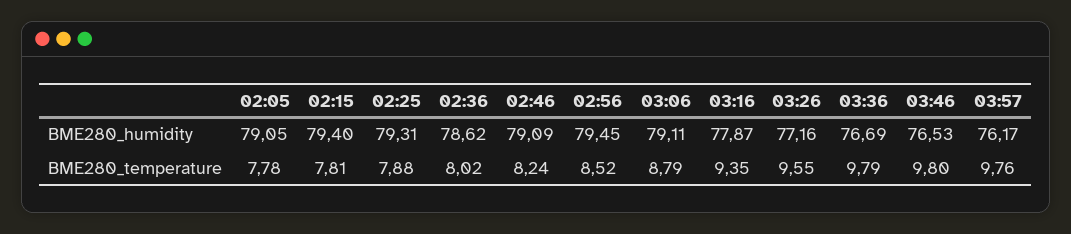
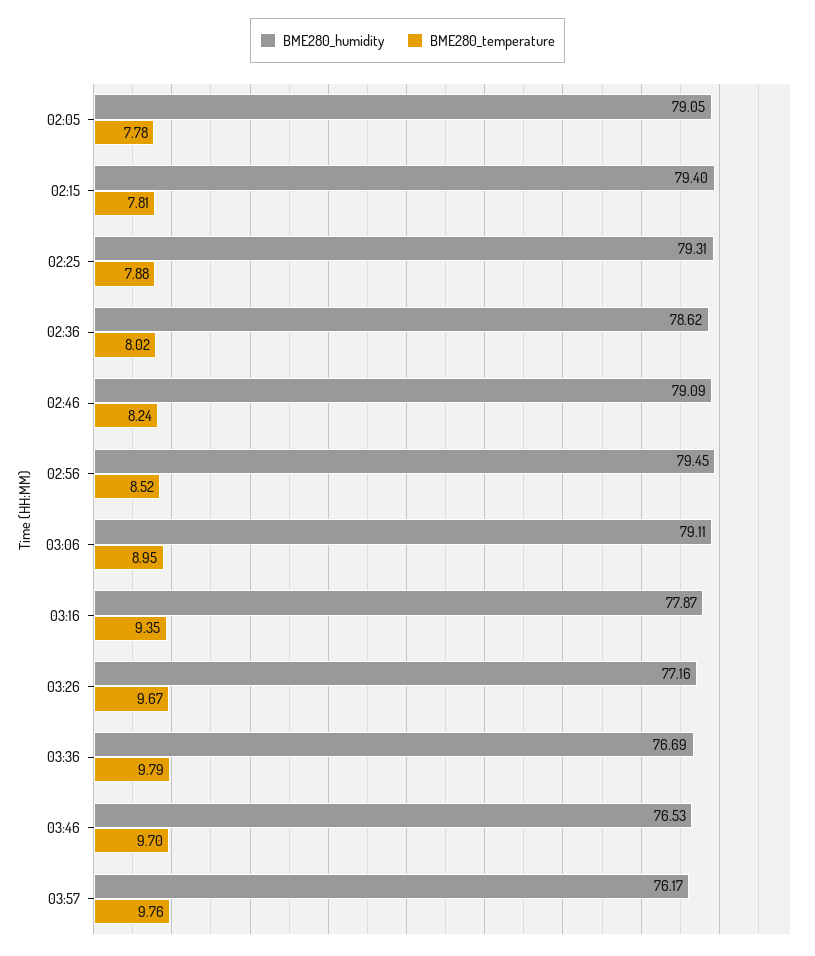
BME280_temperature, 03:06: 8.79 -> 8.95
BME280_temperature, 03:26: 9.55 -> 9.67
BME280_temperature, 03:46: 9.8 -> 9.7

